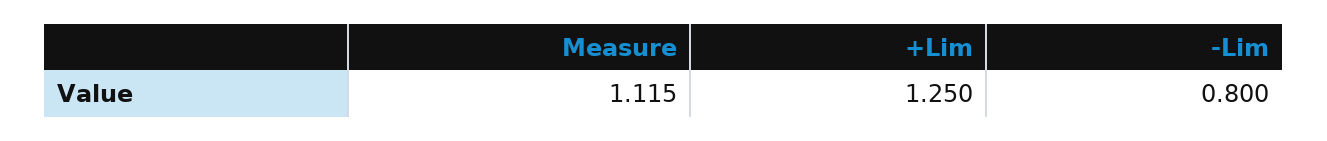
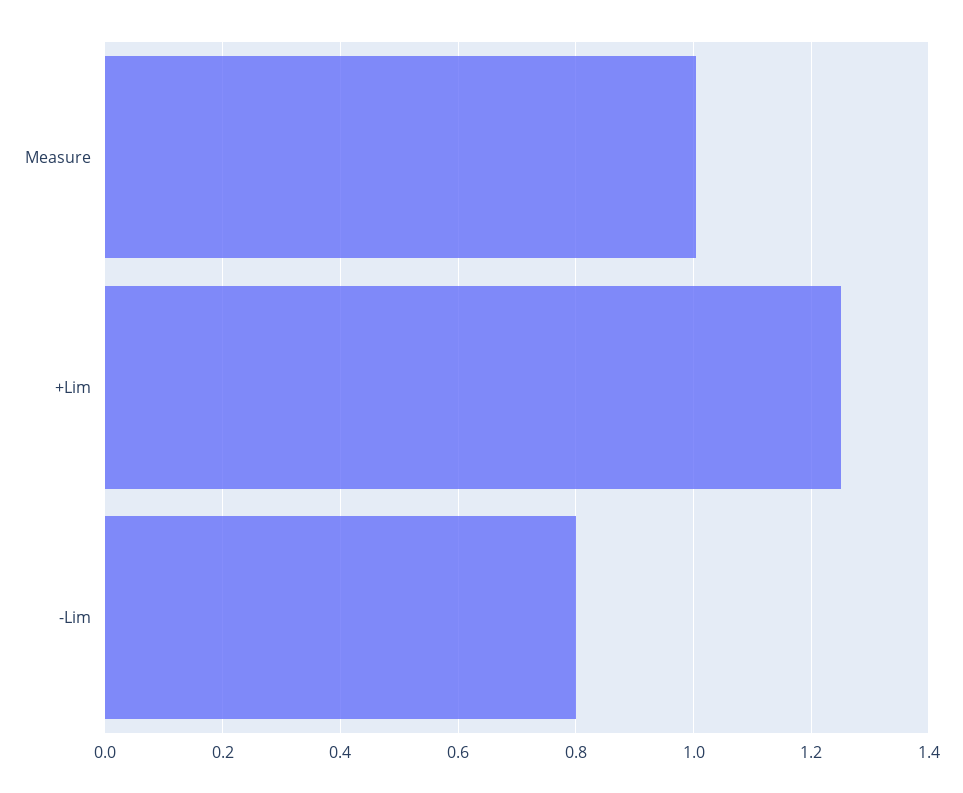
Measure: 1.115 -> 1

